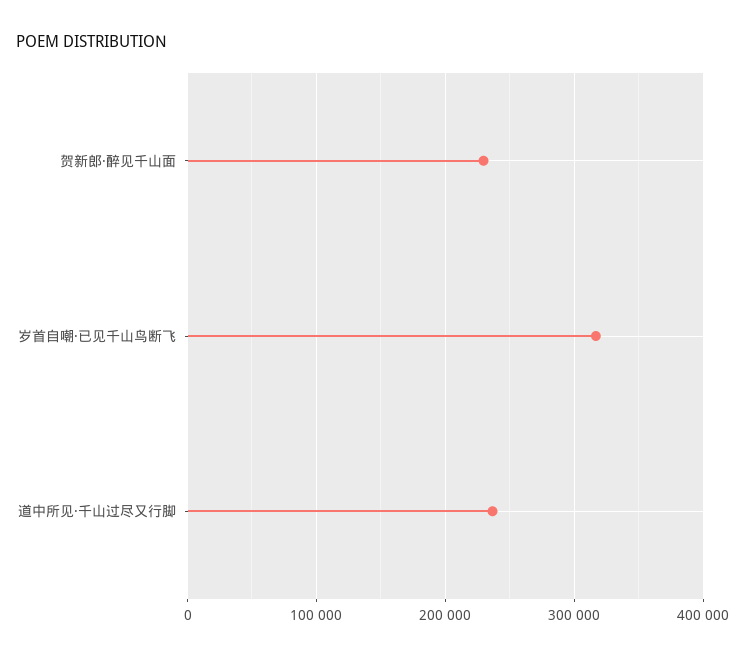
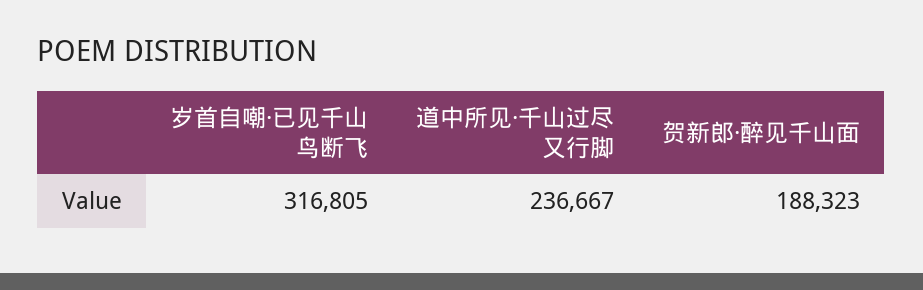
贺新郎·醉见千山面: 230000 -> 188323

